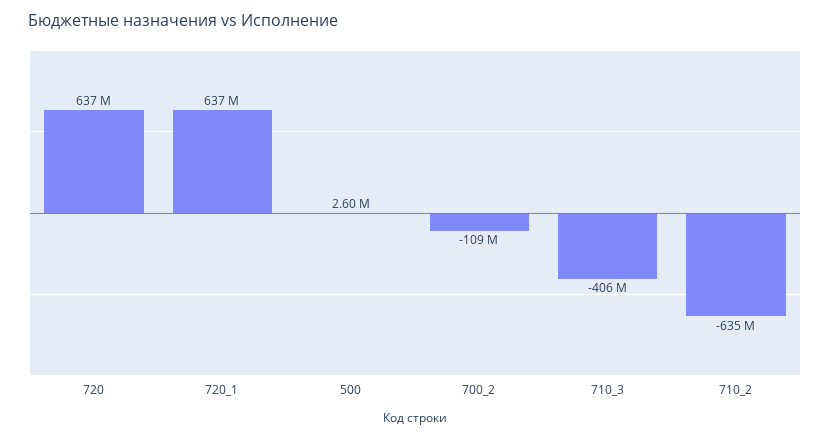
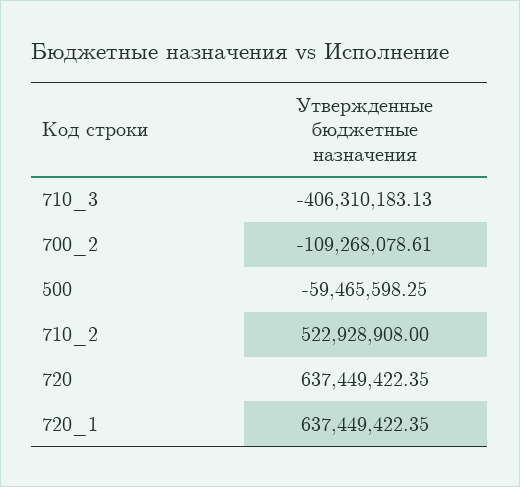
500: 2600000 -> -59465598.25
710_2: -635000000 -> 522928908

